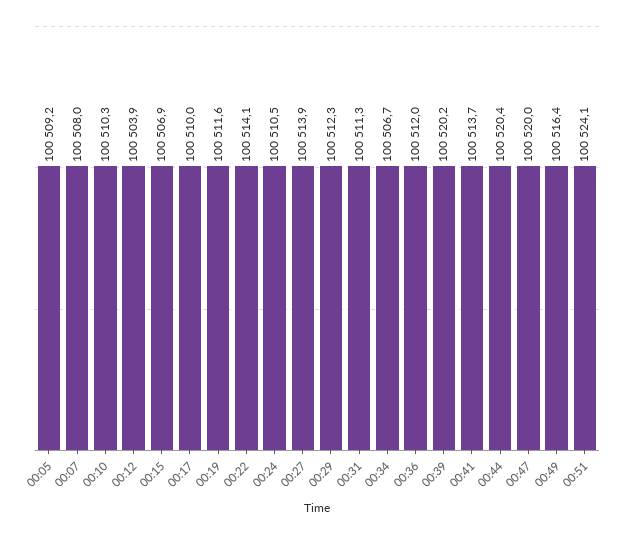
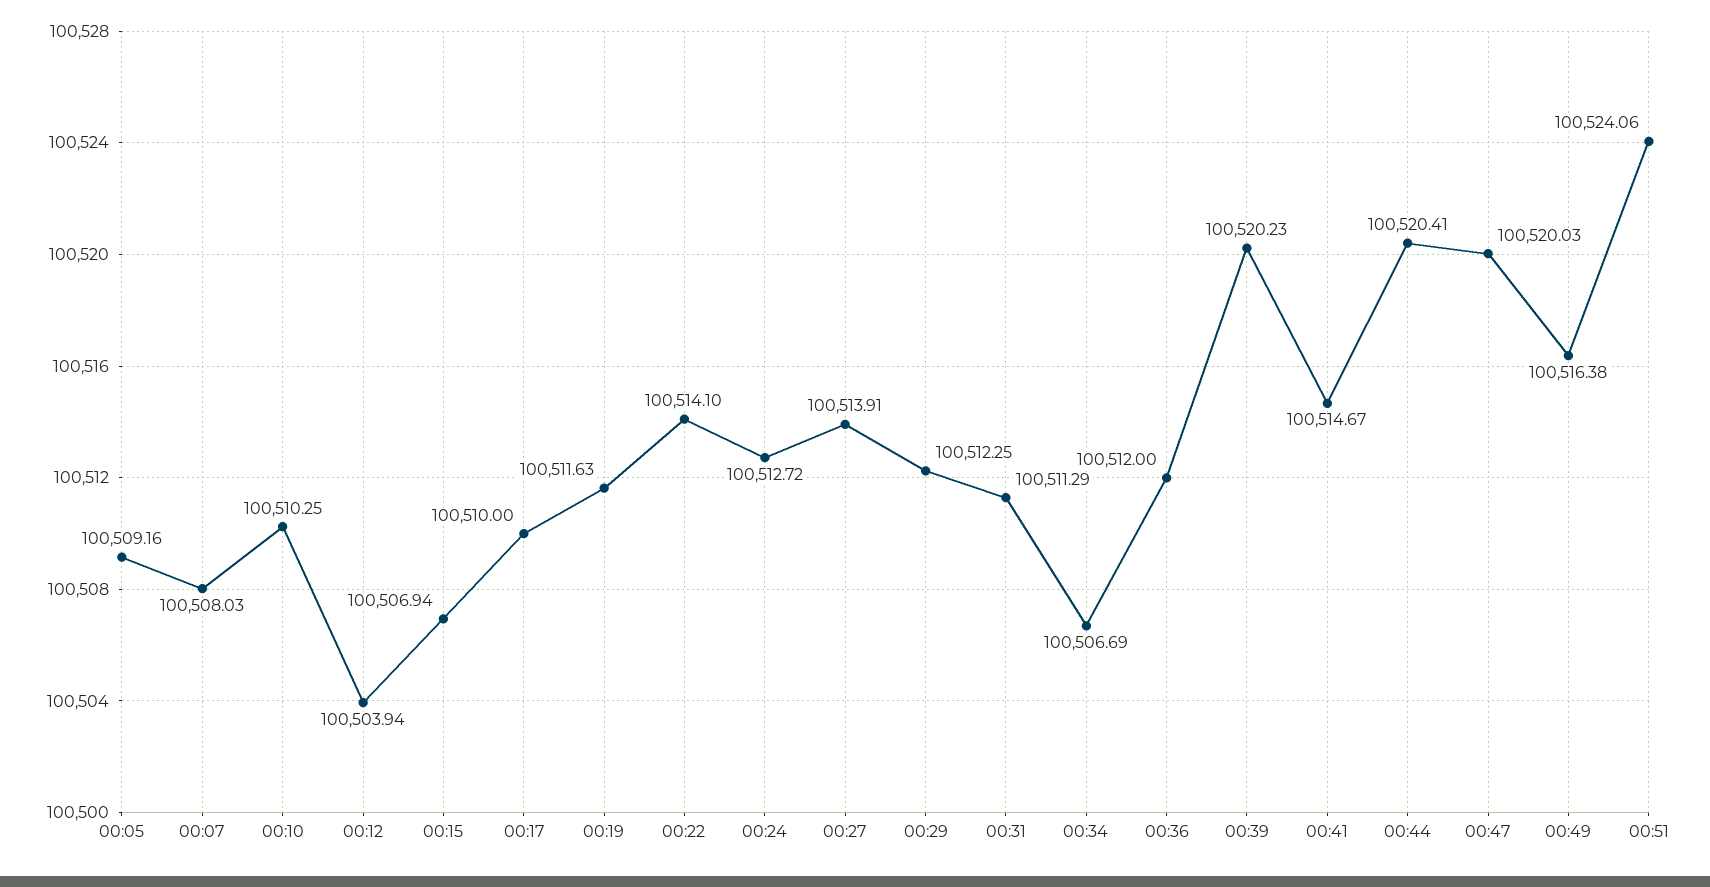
00:24: 100510.5 -> 100512.72
00:41: 100513.7 -> 100514.67

